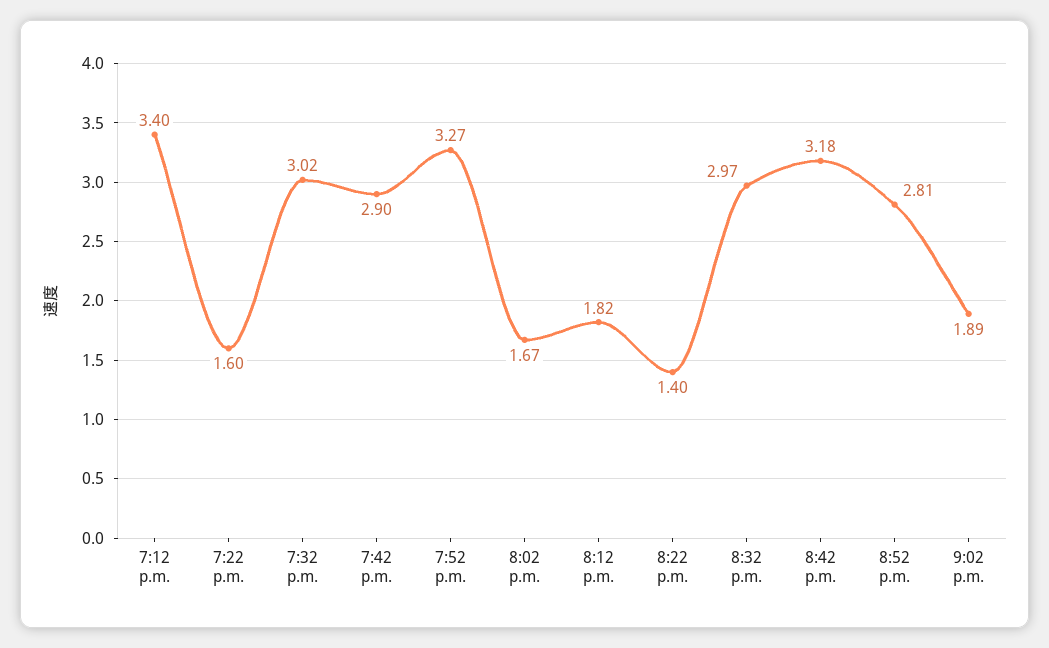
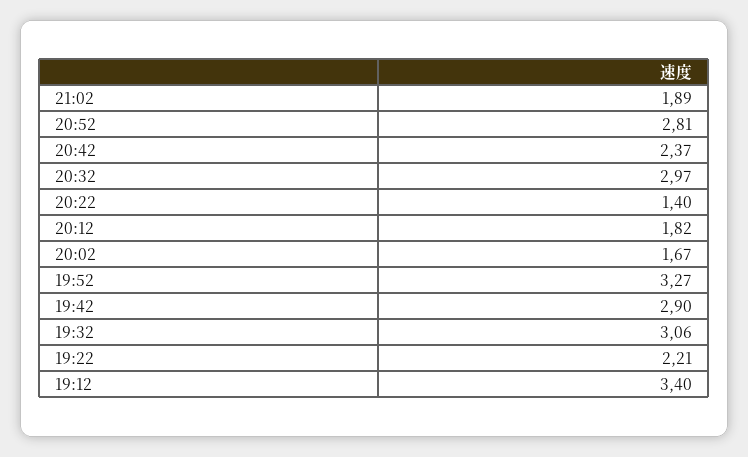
7:22 p.m.: 1.6 -> 2.21
7:32 p.m.: 3.02 -> 3.06
8:42 p.m.: 3.18 -> 2.37

